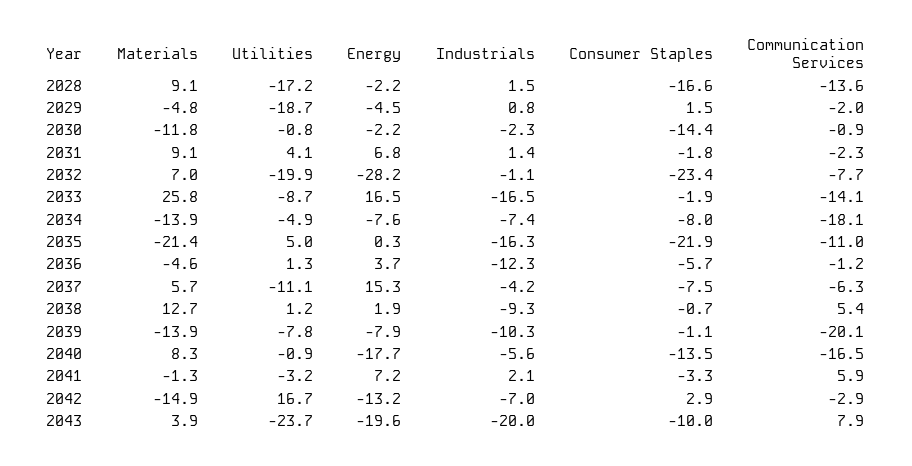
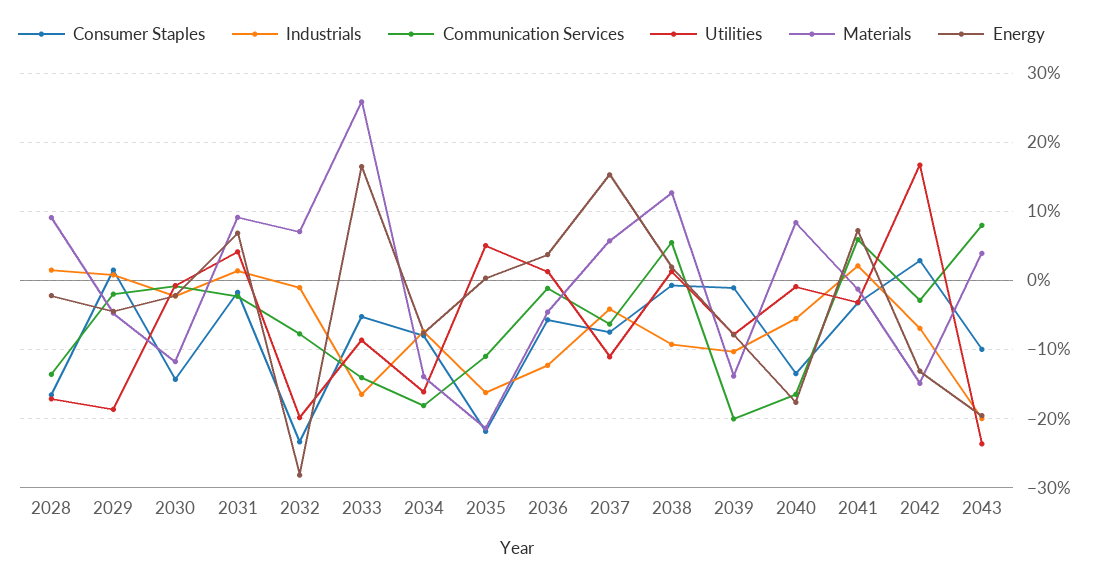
Consumer Staples, 2033: -1.9 -> -5
Utilities, 2034: -4.9 -> -16

